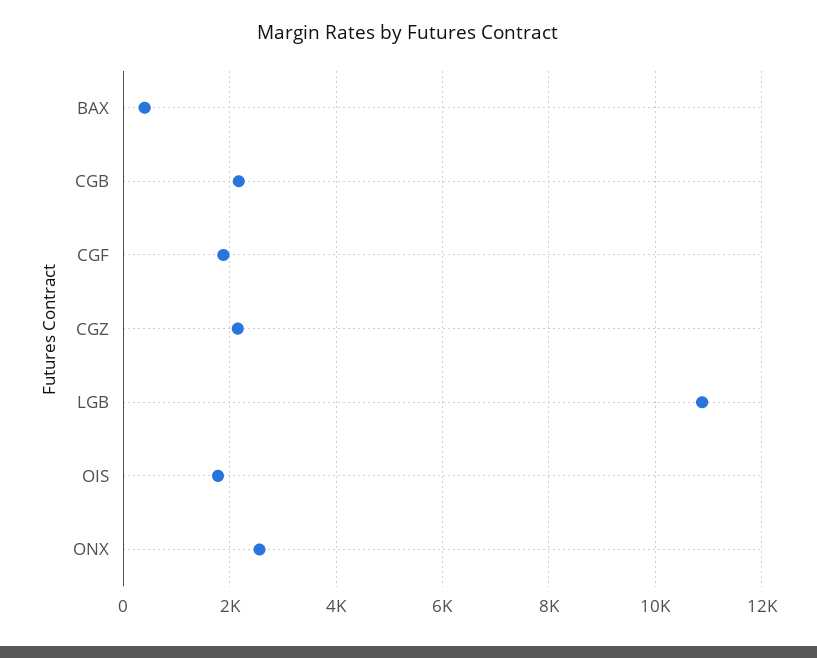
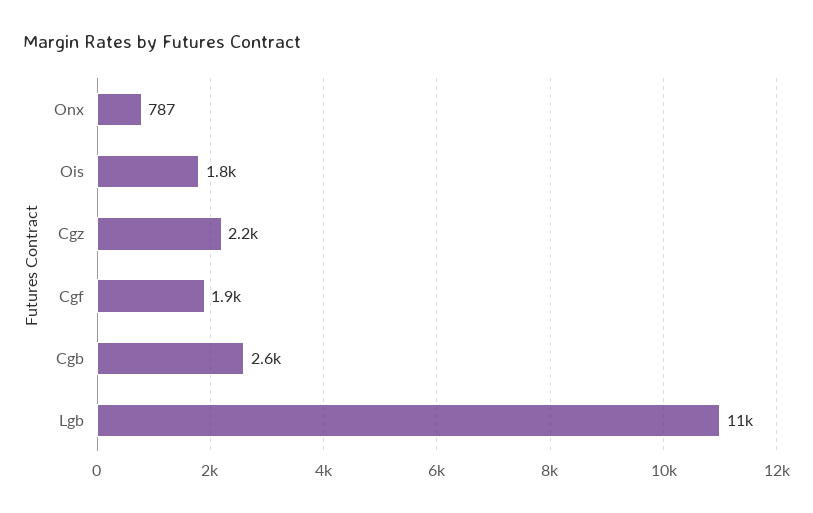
BAX: 400 -> none
CGB: 2200 -> 2600
ONX: 2600 -> 787

